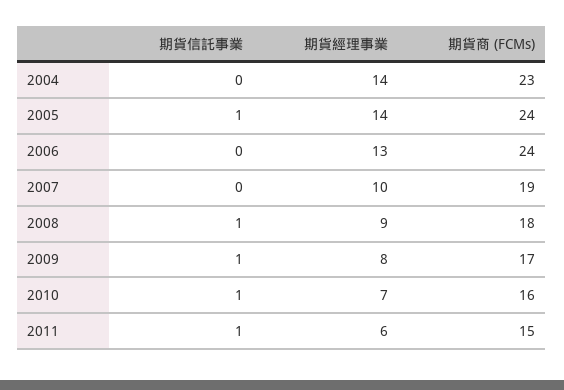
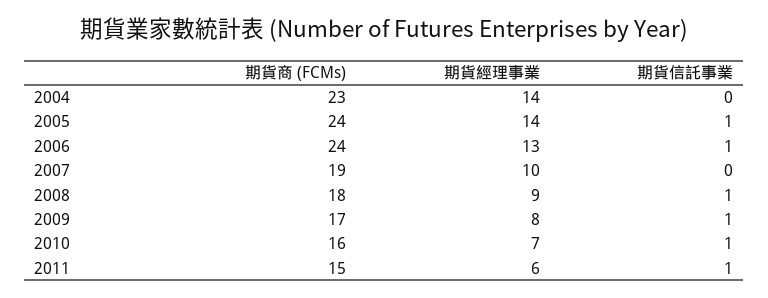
期貨信託事業, 2006: 0 -> 1

